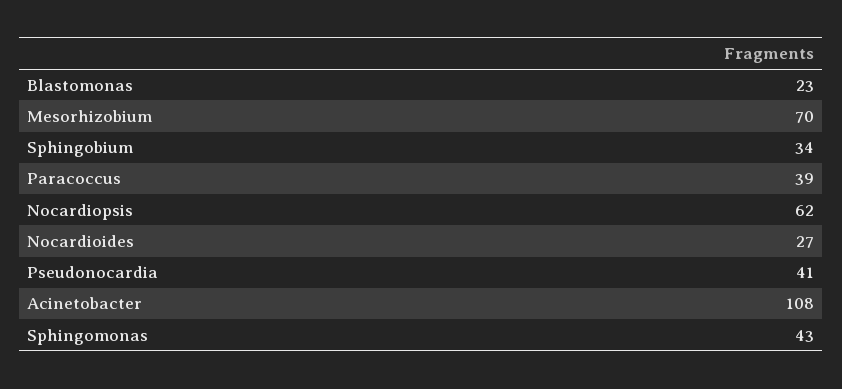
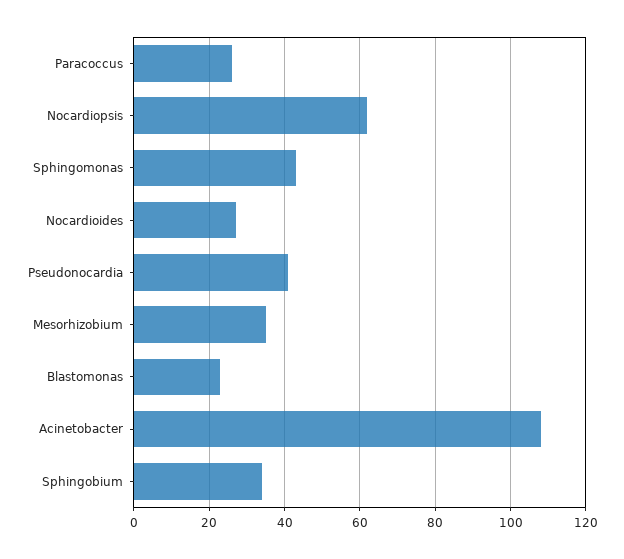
Mesorhizobium: 70 -> 35
Paracoccus: 39 -> 25

